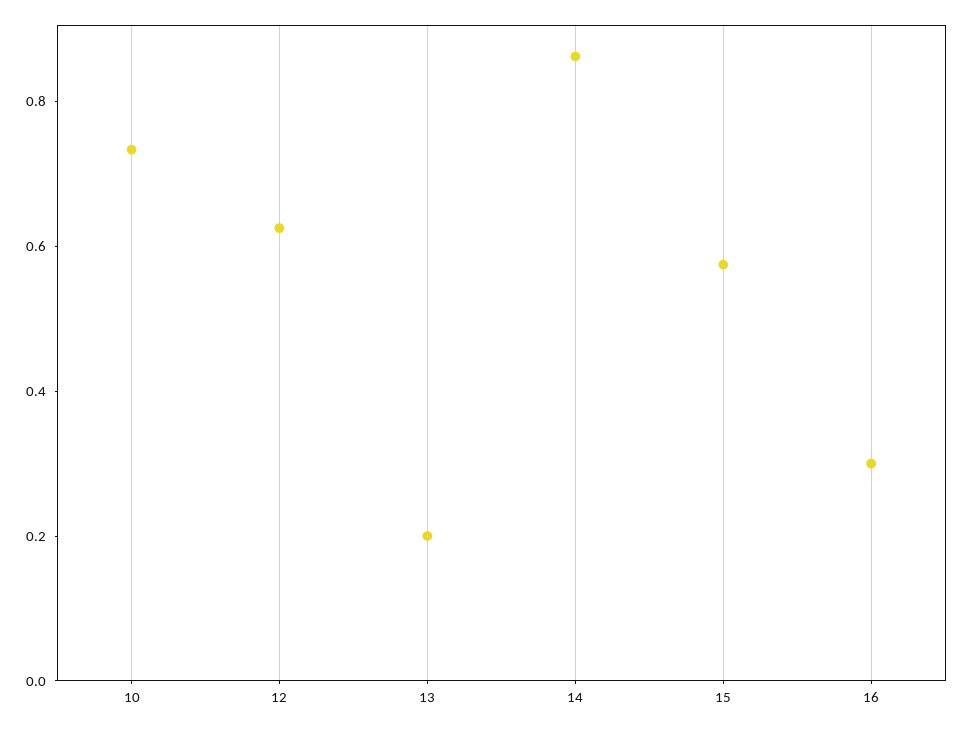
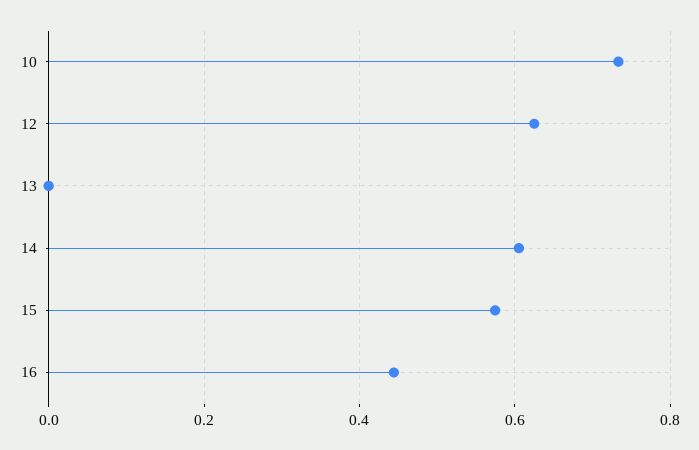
13: 0.2 -> 0
14: 0.85 -> 0.6
16: 0.3 -> 0.44

